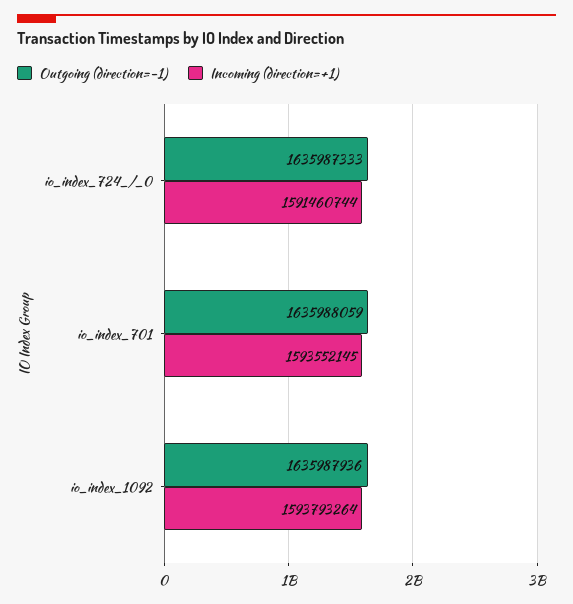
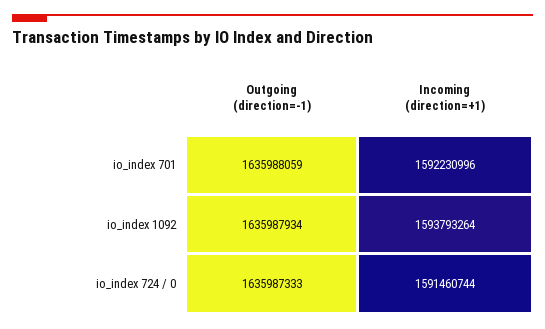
Incoming (direction=+1), io_index_701: 1593552145 -> 1592230996
Outgoing (direction=-1), io_index_1092: 1635987936 -> 1635987934

